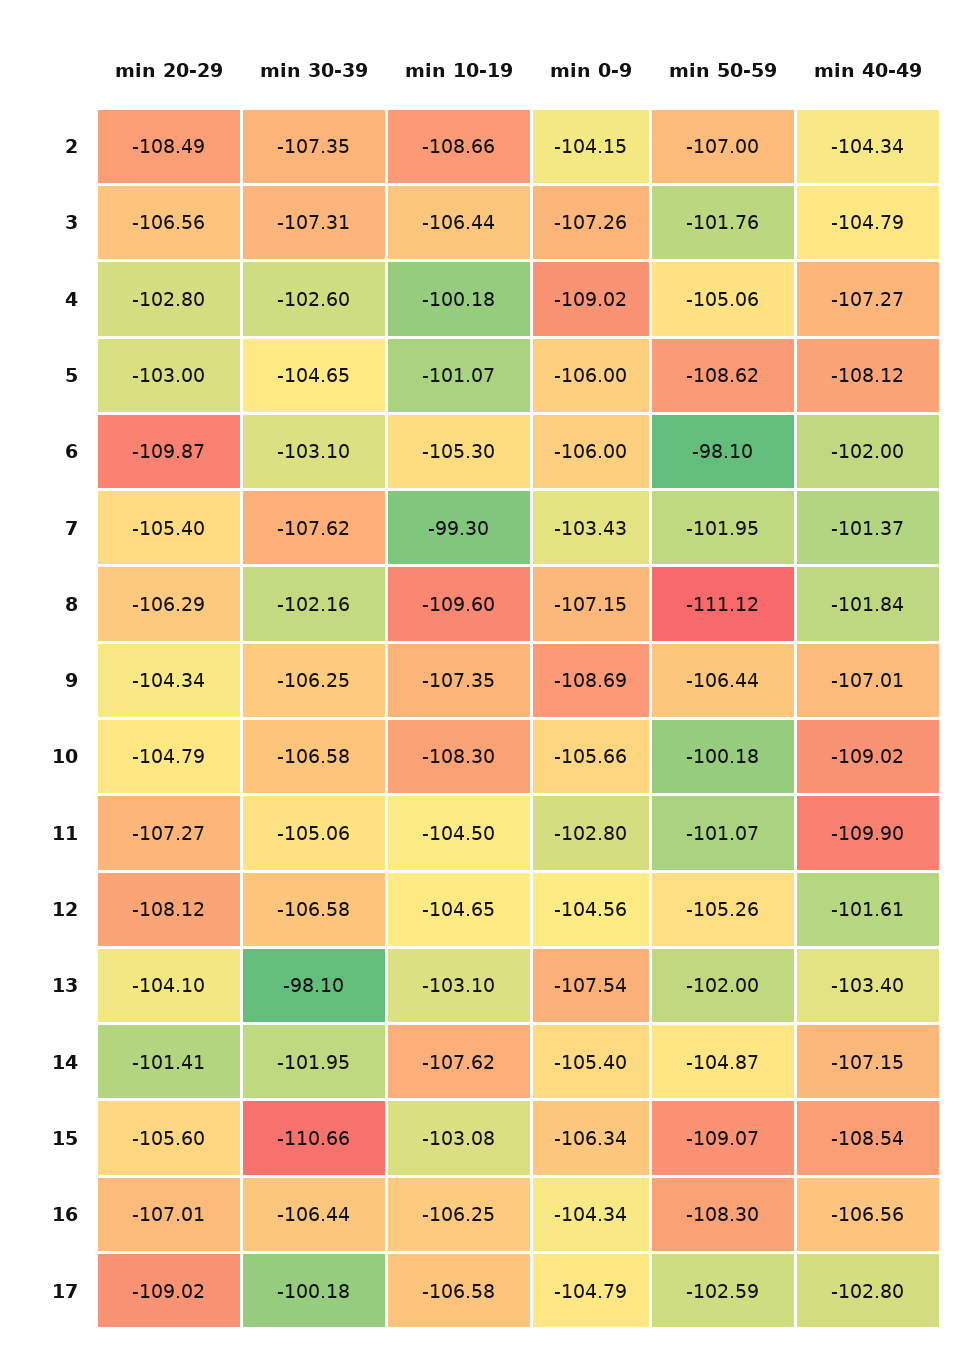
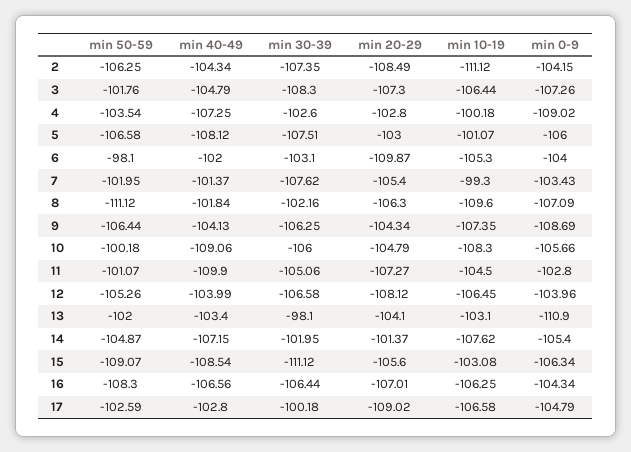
min 10-19, 2: -108.66 -> -111.12
min 50-59, 2: -107 -> -106.25
min 20-29, 3: -106.56 -> -107.3
min 30-39, 3: -107.31 -> -108.3
min 50-59, 4: -105.06 -> -103.54
min 40-49, 4: -107.27 -> -107.25
min 30-39, 5: -104.65 -> -107.51
min 50-59, 5: -108.62 -> -106.58
min 0-9, 6: -106 -> -104
min 20-29, 8: -106.29 -> -106.3
min 0-9, 8: -107.15 -> -107.09
min 40-49, 9: -107.01 -> -104.13
min 30-39, 10: -106.58 -> -106
min 40-49, 10: -109.02 -> -109.06
min 10-19, 12: -104.65 -> -106.45
min 0-9, 12: -104.56 -> -103.96
min 40-49, 12: -101.61 -> -103.99
min 0-9, 13: -107.54 -> -110.9
min 20-29, 14: -101.41 -> -101.37
min 30-39, 15: -110.66 -> -111.12

